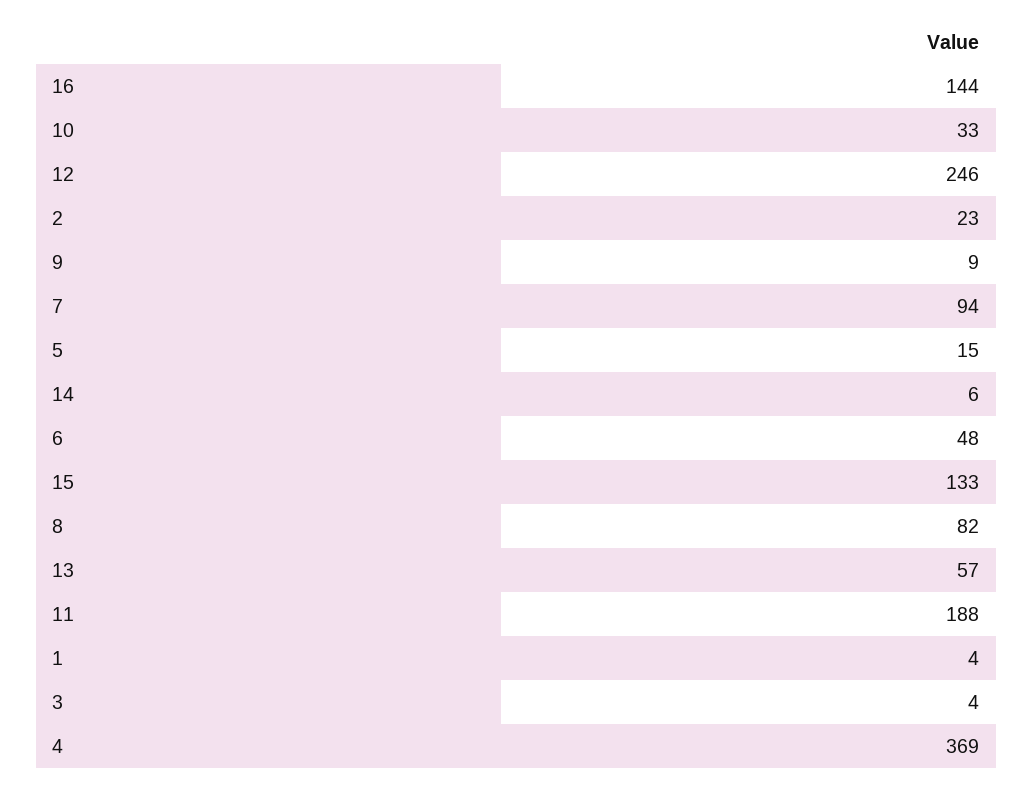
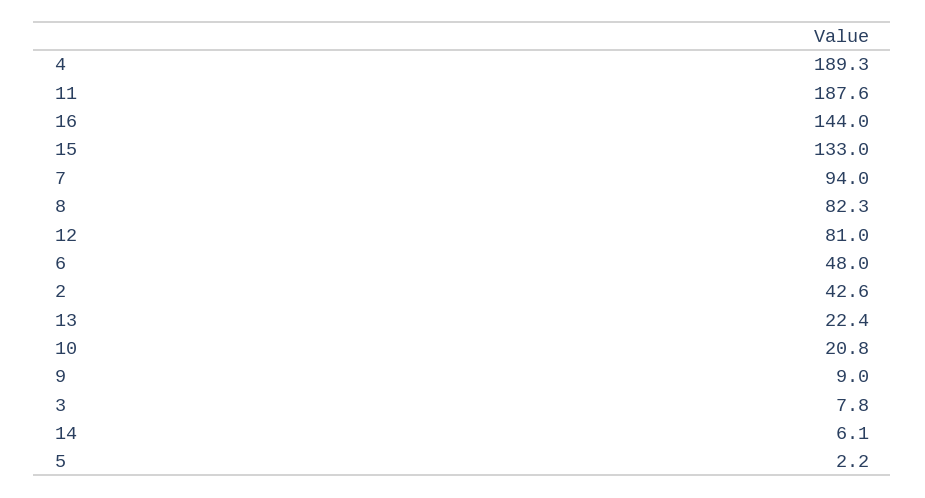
10: 33 -> 20.8
12: 246 -> 81
2: 23 -> 42.6
5: 15 -> 2.2
13: 57 -> 22.4
1: 4 -> none
3: 4 -> 7.8
4: 369 -> 189.3

